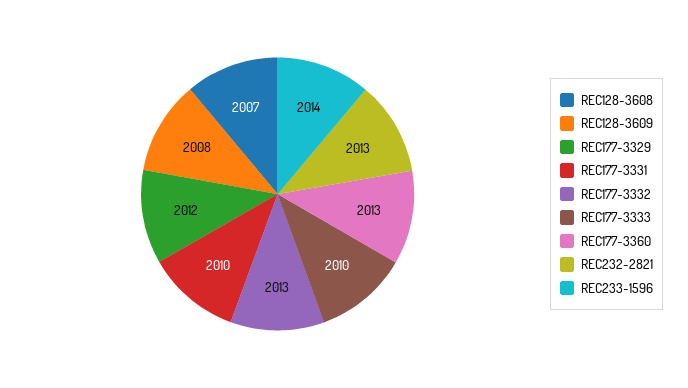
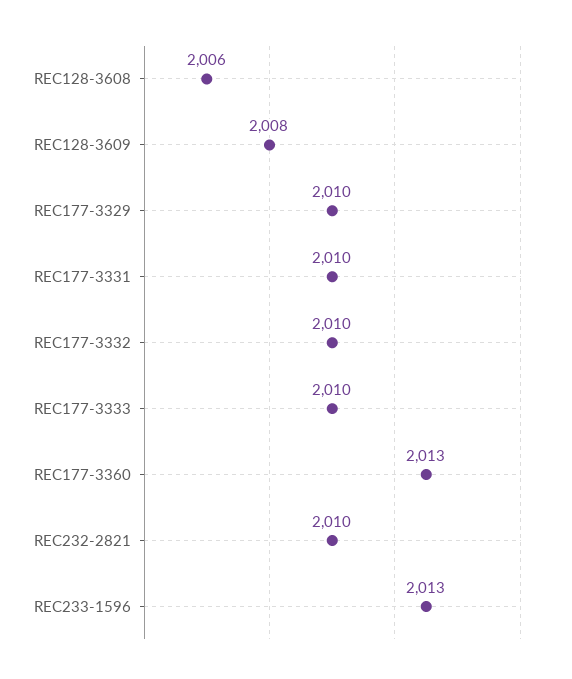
REC128-3608: 2007 -> 2006
REC177-3329: 2012 -> 2010
REC177-3332: 2013 -> 2010
REC232-2821: 2013 -> 2010
REC233-1596: 2014 -> 2013

